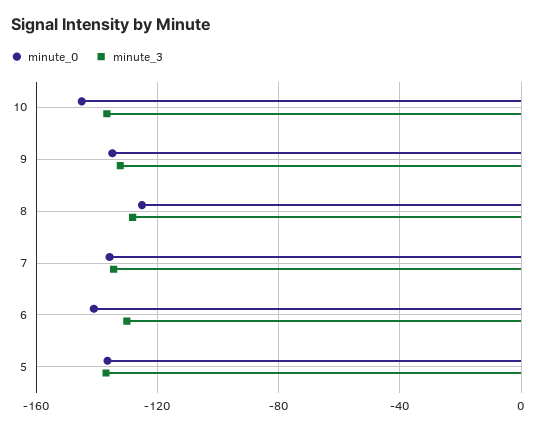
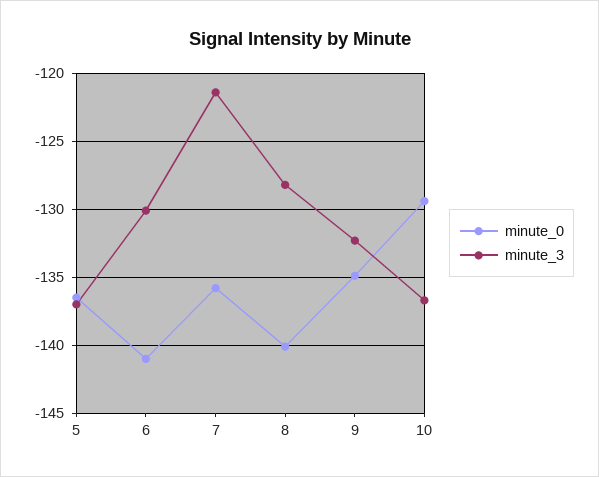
minute_0, 10: -145 -> -129.5
minute_0, 8: -125 -> -140
minute_3, 7: -135 -> -121.5

